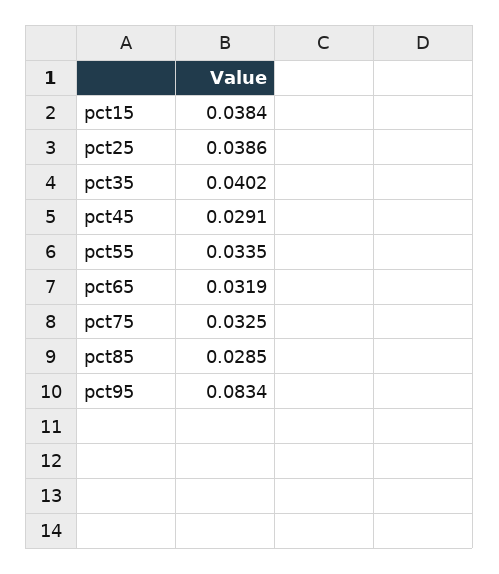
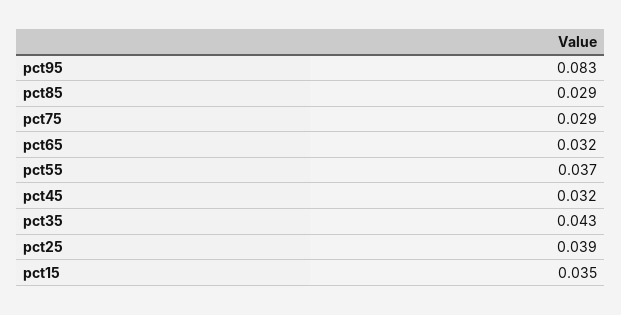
pct15: 0.0384 -> 0.035
pct35: 0.0402 -> 0.043
pct45: 0.0291 -> 0.032
pct55: 0.0335 -> 0.037
pct75: 0.0325 -> 0.029

